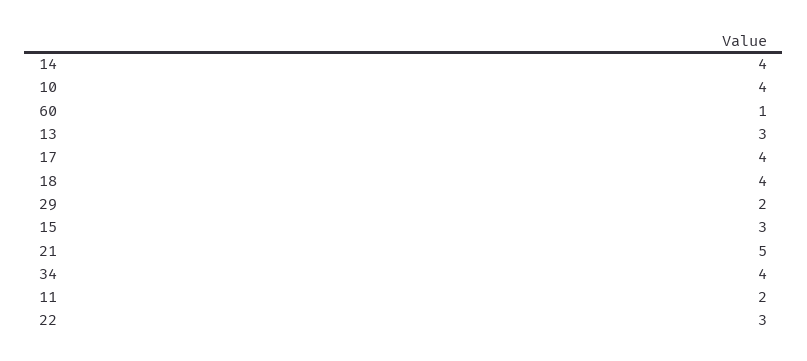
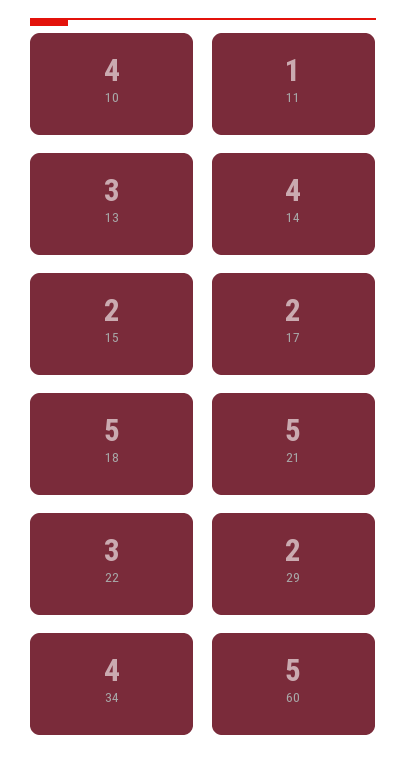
60: 1 -> 5
17: 4 -> 2
18: 4 -> 5
15: 3 -> 2
11: 2 -> 1

